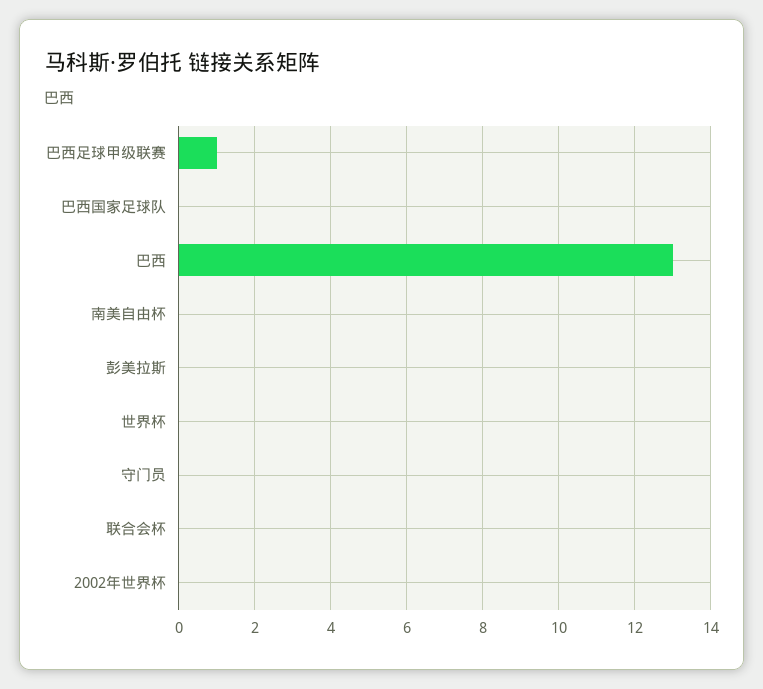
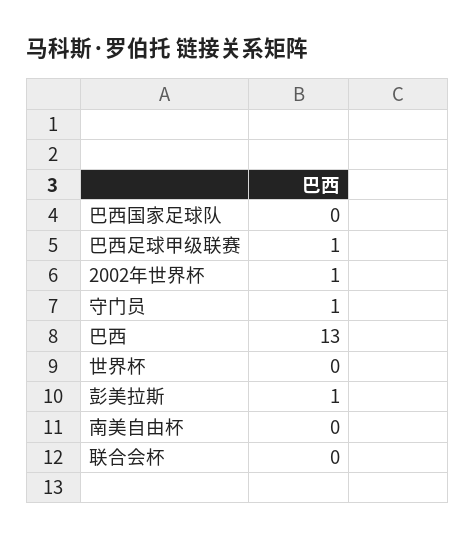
彭美拉斯: 0 -> 1
守门员: 0 -> 1
2002年世界杯: 0 -> 1

